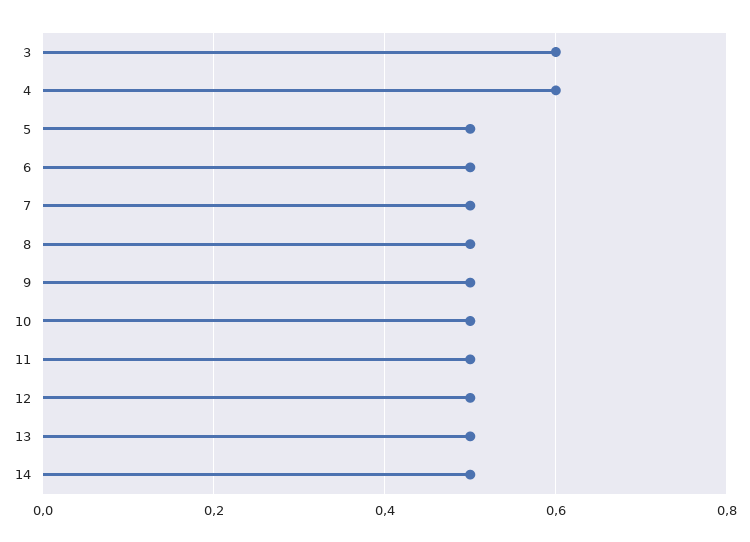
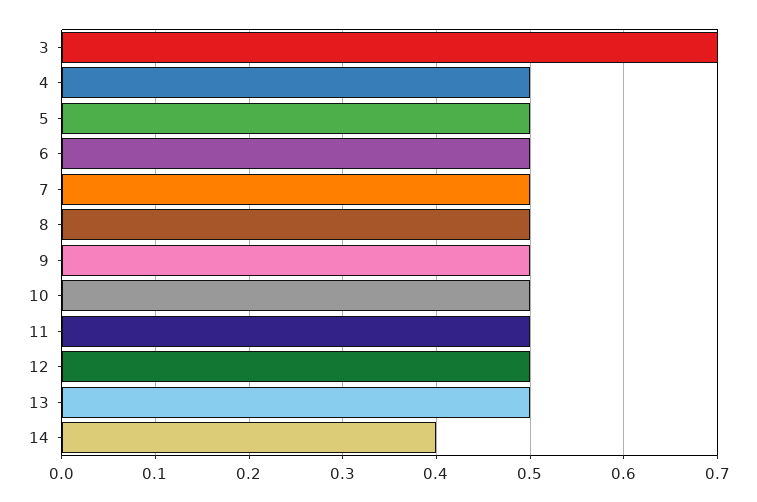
3: 0.6 -> 0.7
4: 0.6 -> 0.5
14: 0.5 -> 0.4

